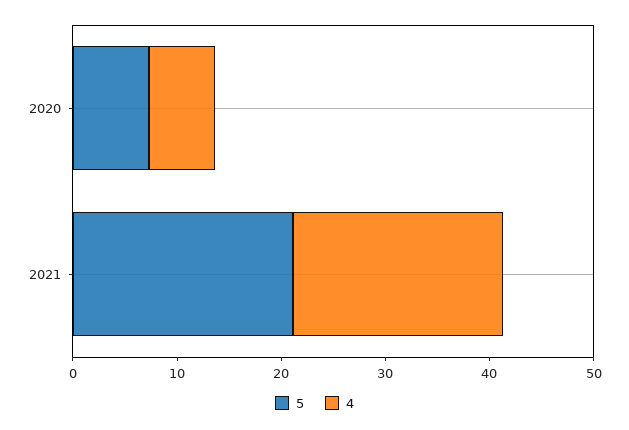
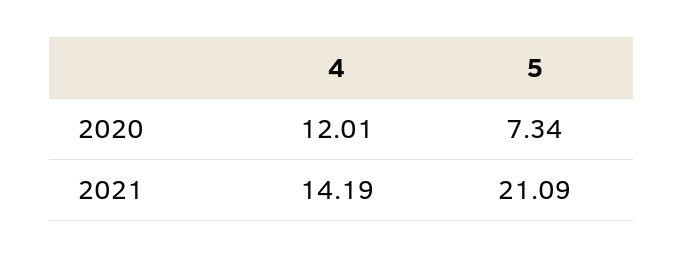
4, 2020: 6 -> 12.01
4, 2021: 20 -> 14.19

